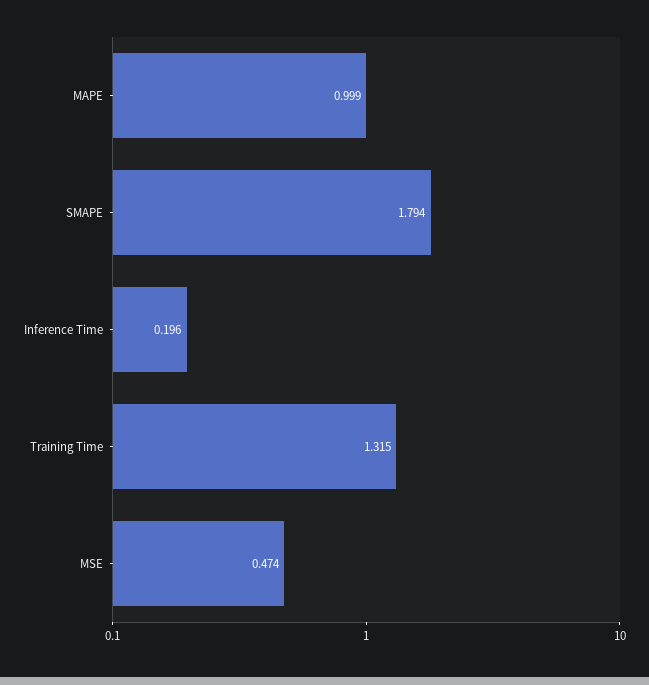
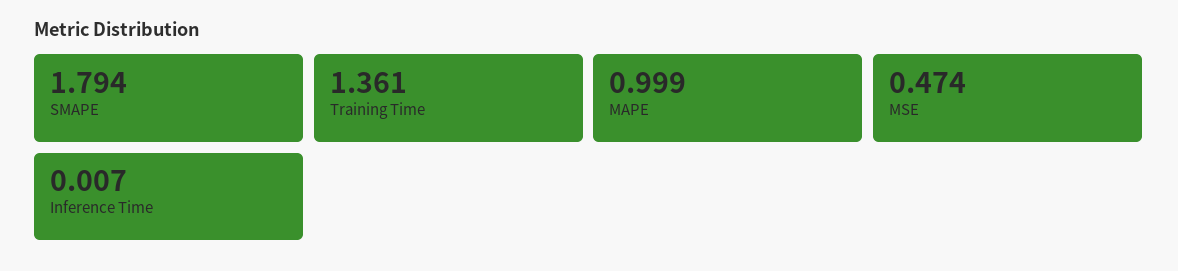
Inference Time: 0.196 -> 0.007
Training Time: 1.315 -> 1.361

